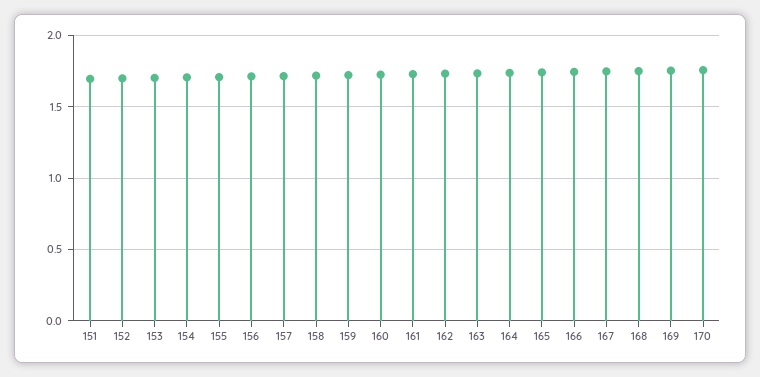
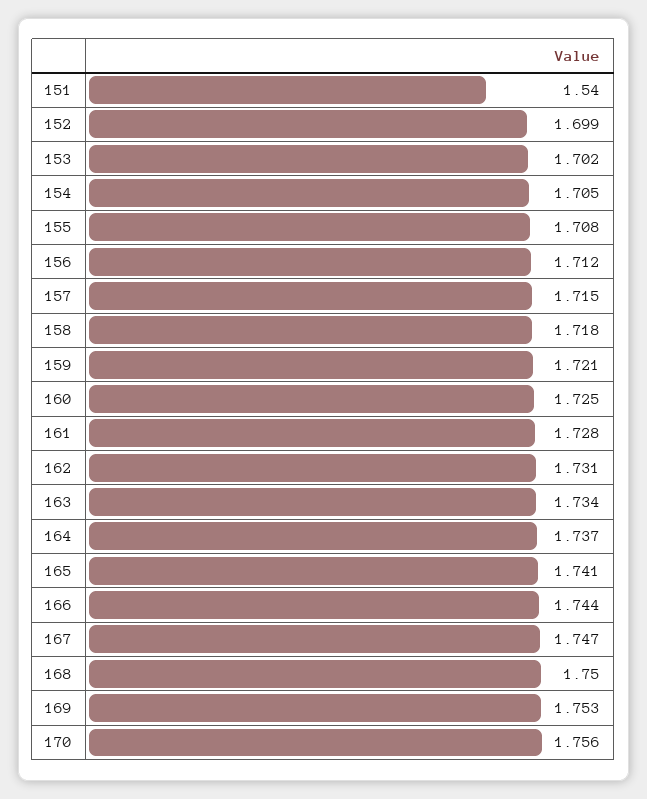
151: 1.7 -> 1.54

